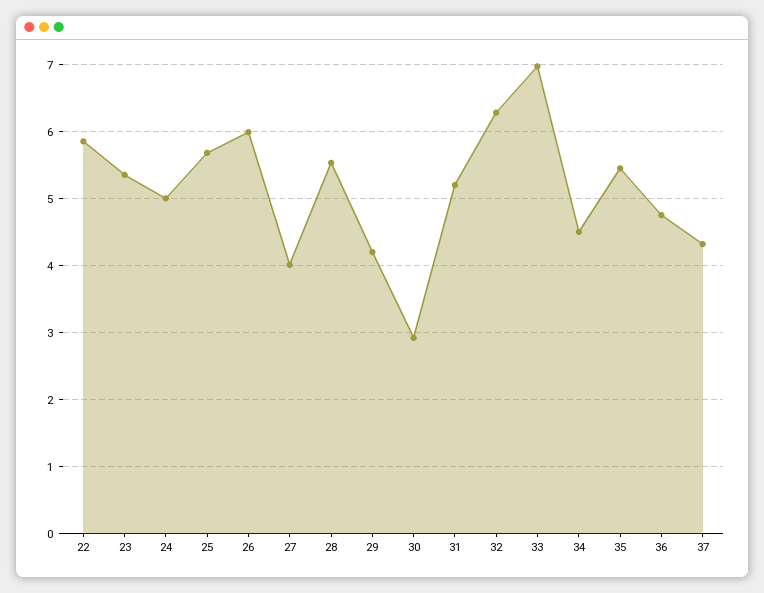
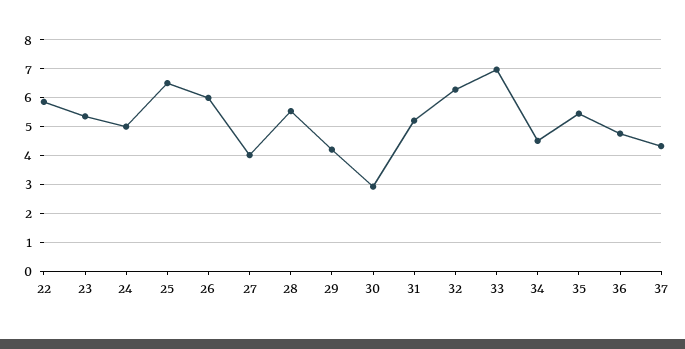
25: 5.7 -> 6.5

